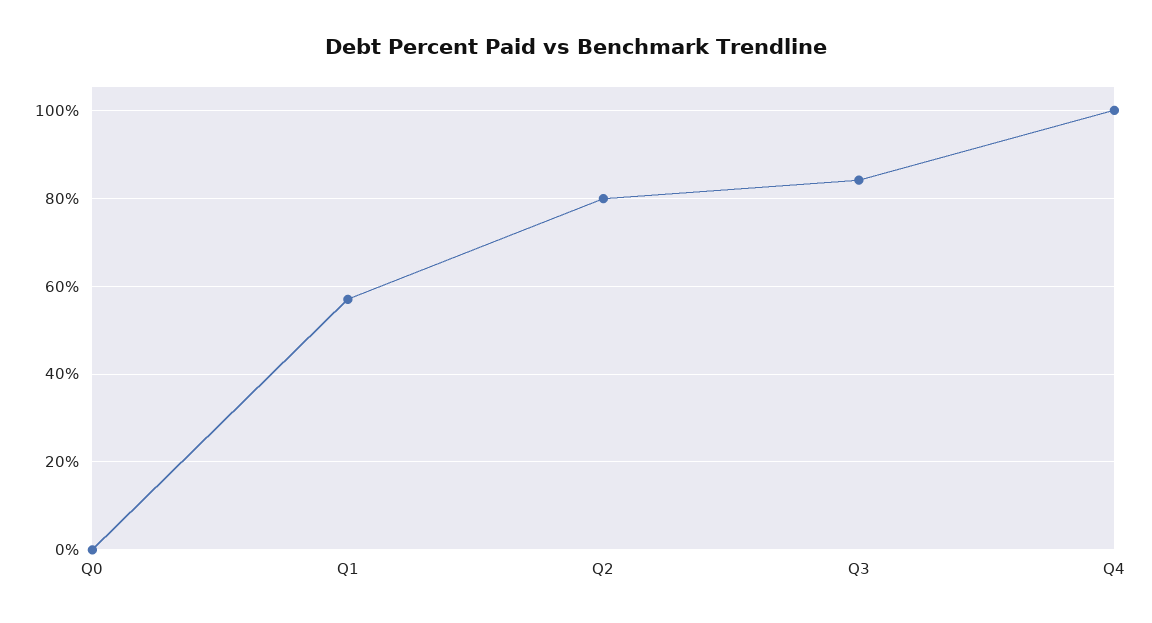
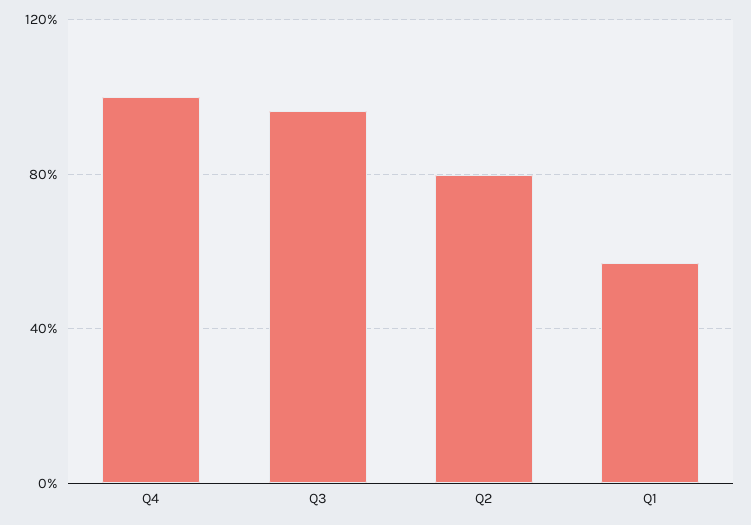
Q0: 0 -> none
Q3: 84 -> 95

